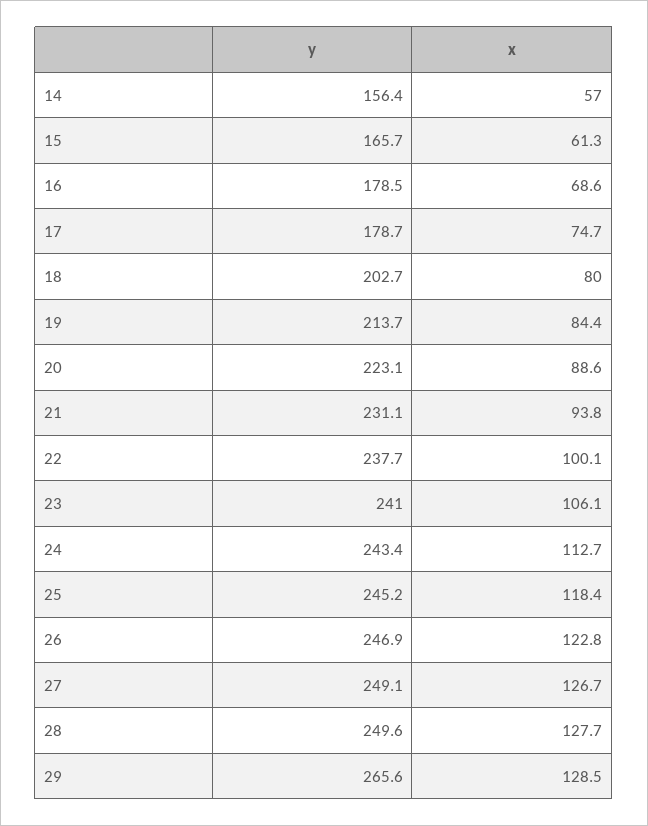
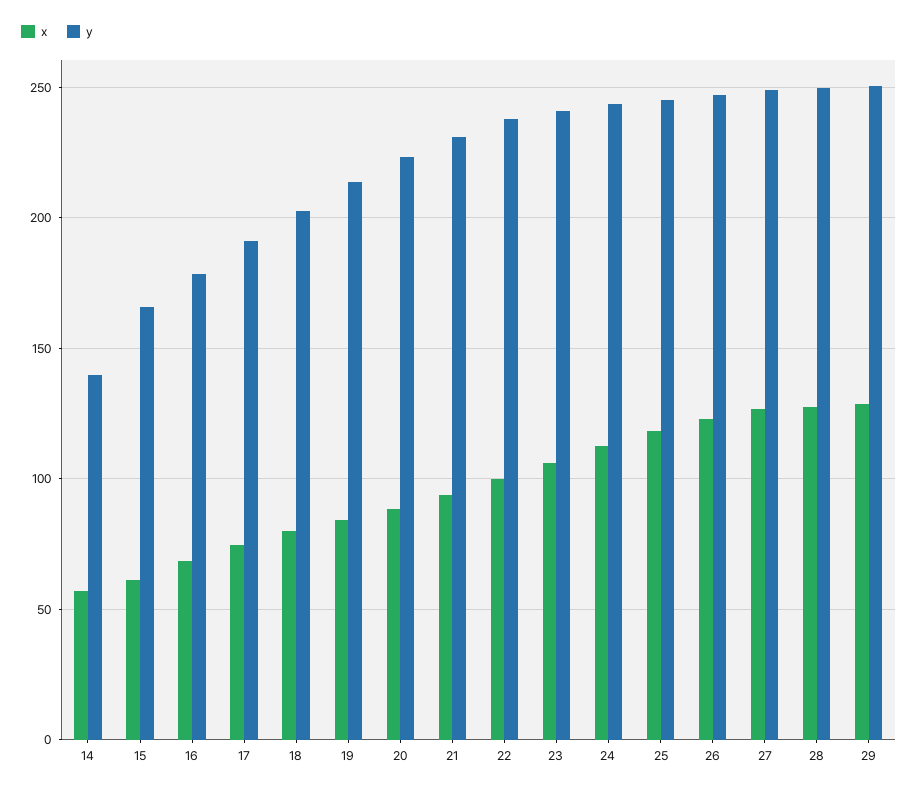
y, 14: 156.4 -> 140
y, 17: 178.7 -> 190
y, 29: 265.6 -> 250

